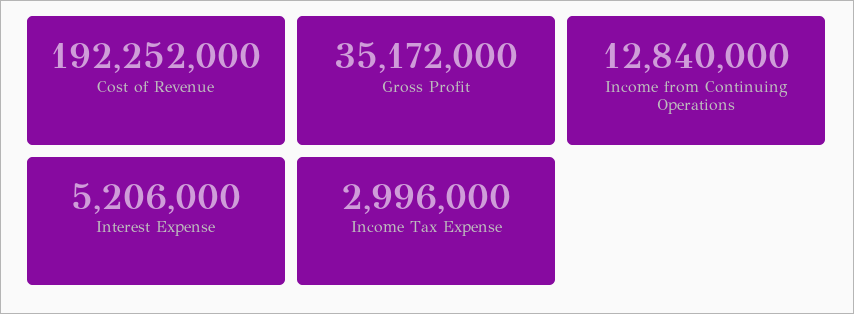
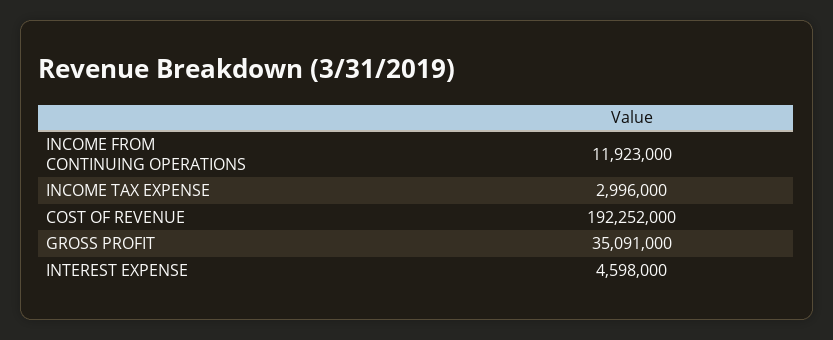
Gross Profit: 35172000 -> 35091000
Income from Continuing Operations: 12840000 -> 11923000
Interest Expense: 5206000 -> 4598000

